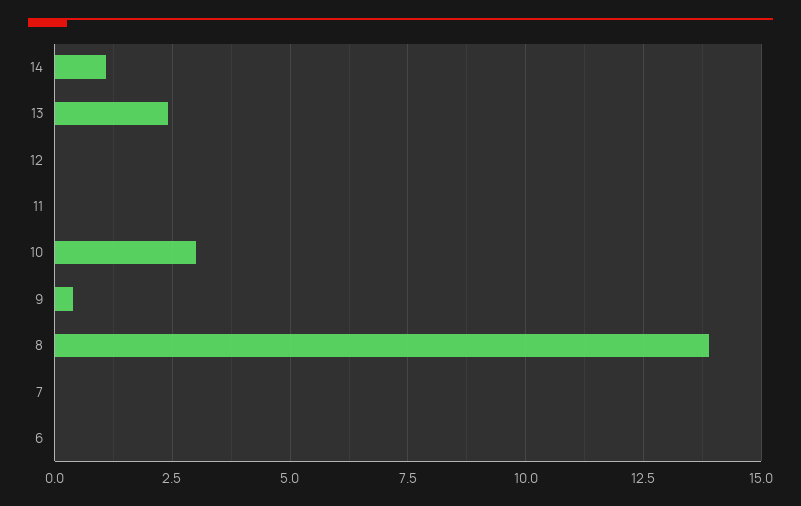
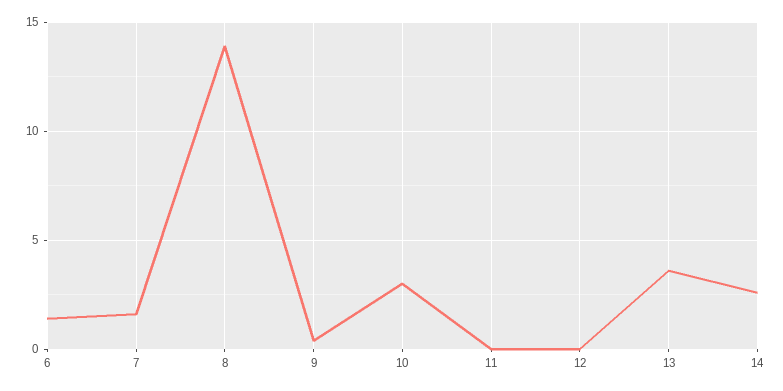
14: 1 -> 2.5
13: 2.5 -> 3.5
7: 0 -> 1.5
6: 0 -> 1.5

